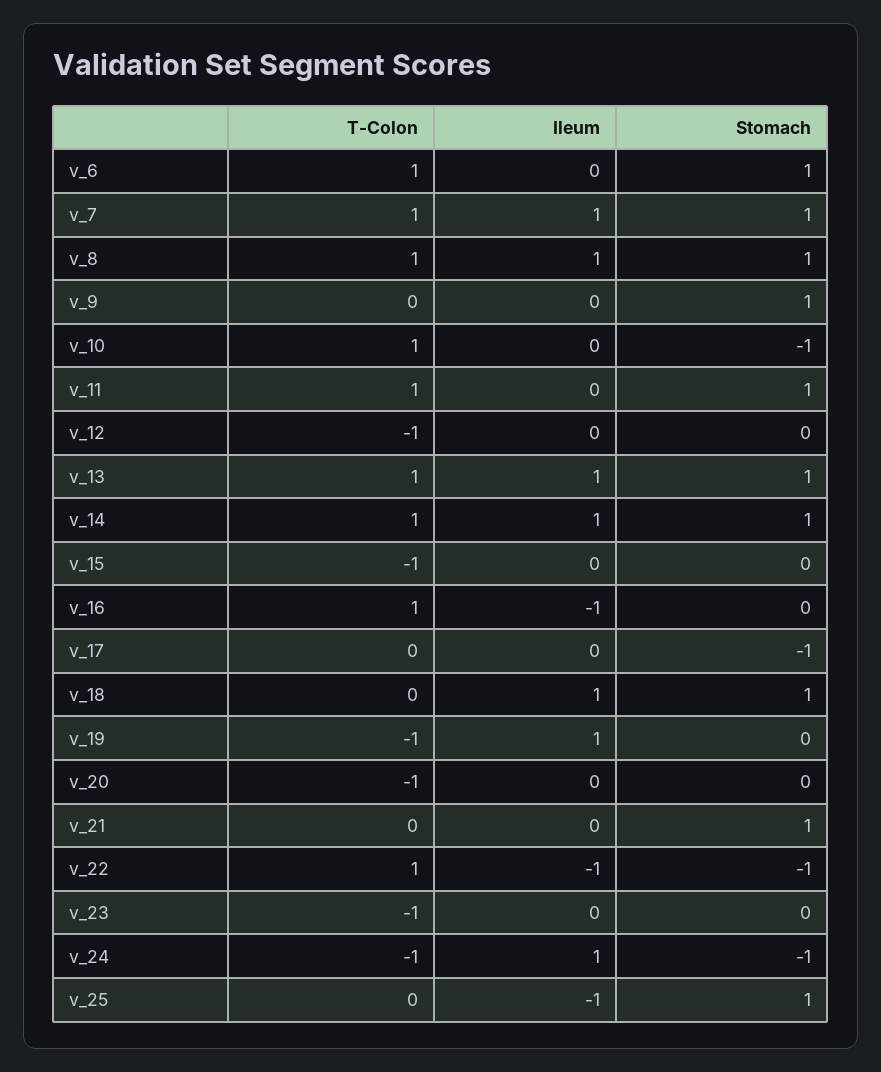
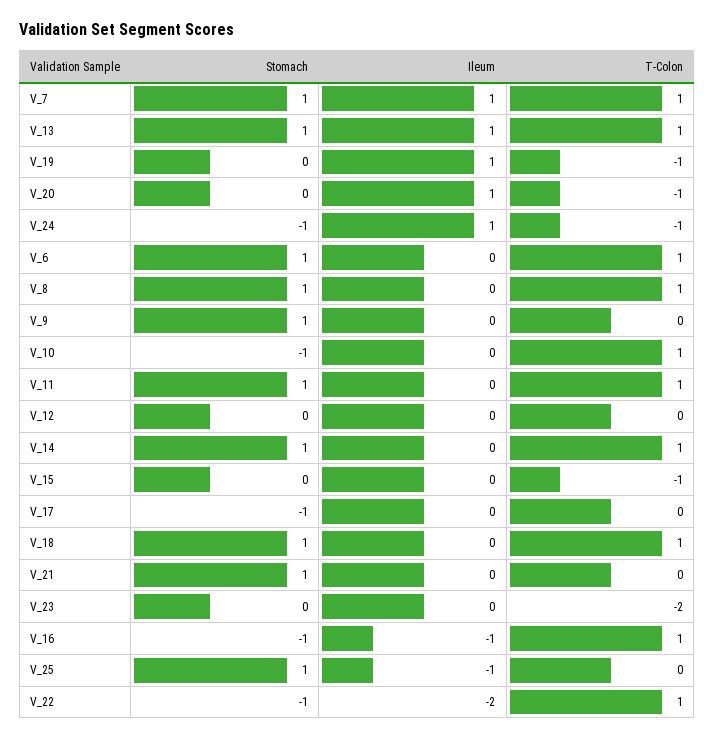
Ileum, v_8: 1 -> 0
T-Colon, v_12: -1 -> 0
Ileum, v_14: 1 -> 0
Stomach, v_16: 0 -> -1
T-Colon, v_18: 0 -> 1
Ileum, v_18: 1 -> 0
Ileum, v_20: 0 -> 1
Ileum, v_22: -1 -> -2
T-Colon, v_23: -1 -> -2

